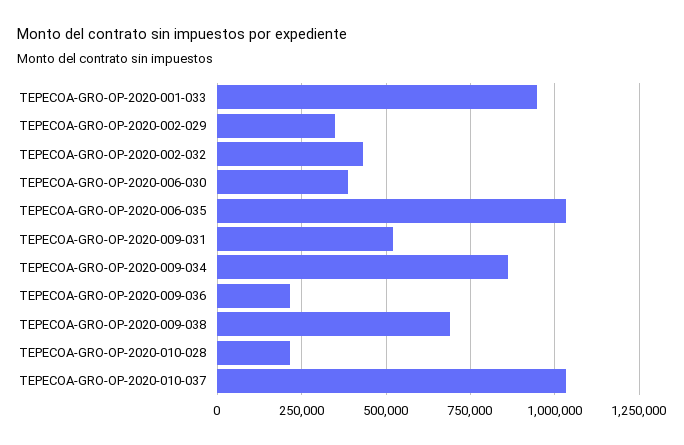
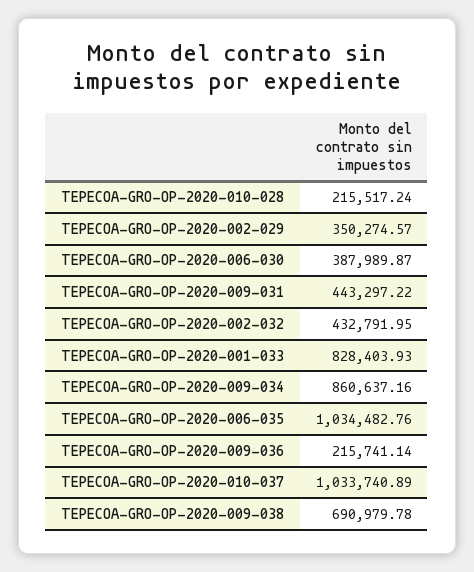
TEPECOA-GRO-OP-2020-001-033: 950000 -> 828403.93
TEPECOA-GRO-OP-2020-009-031: 525000 -> 443297.22

